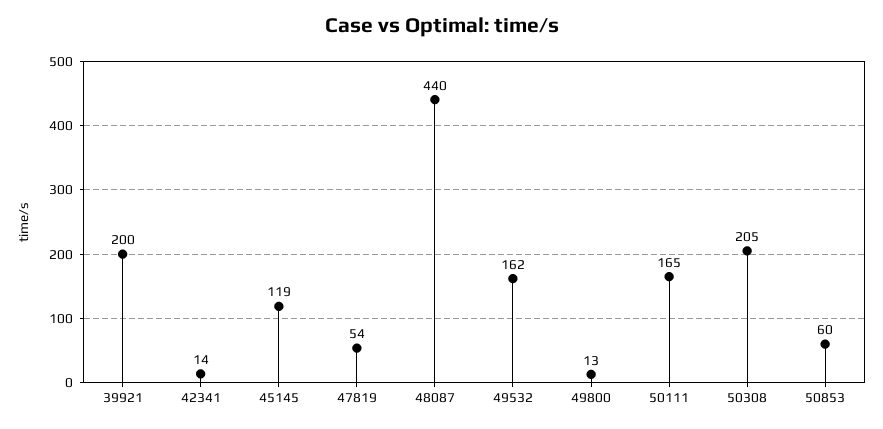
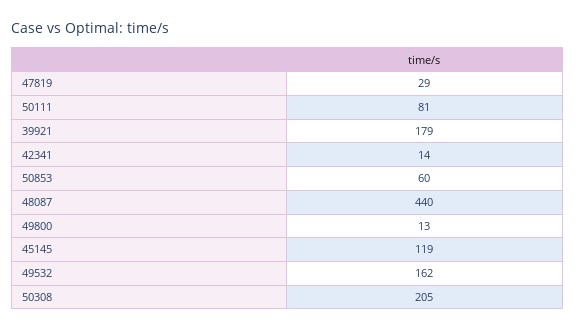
39921: 200 -> 179
47819: 54 -> 29
50111: 165 -> 81

